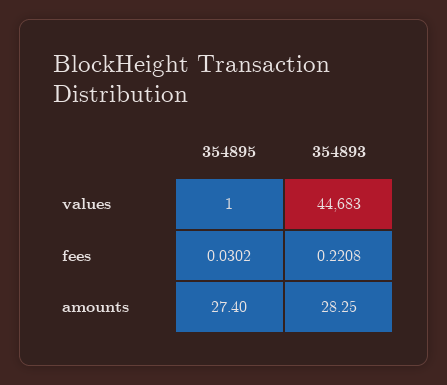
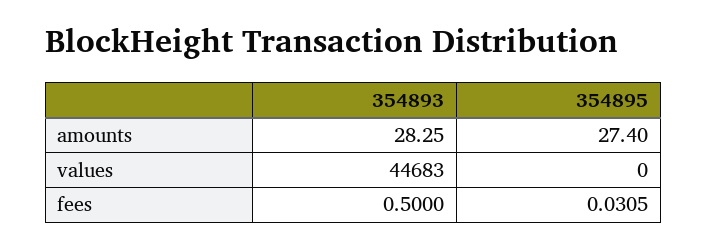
354895, values: 1 -> 0
354895, fees: 0.0302 -> 0.0305
354893, fees: 0.2208 -> 0.5

